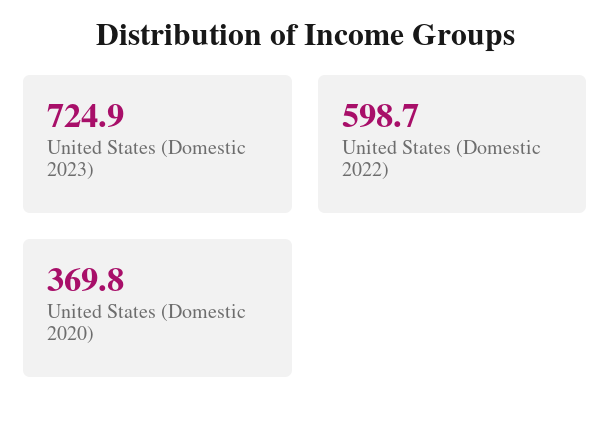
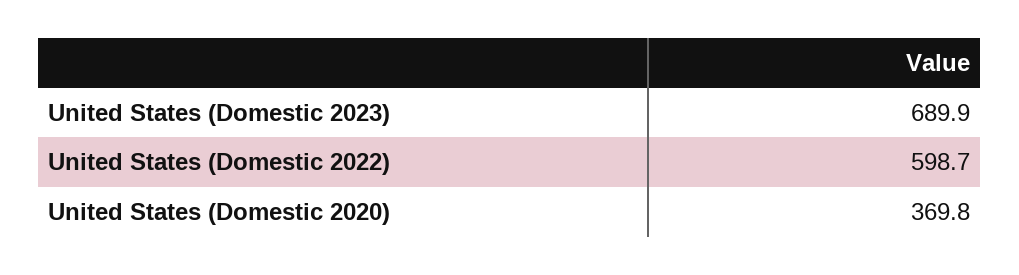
United States (Domestic 2023): 724.9 -> 689.9

